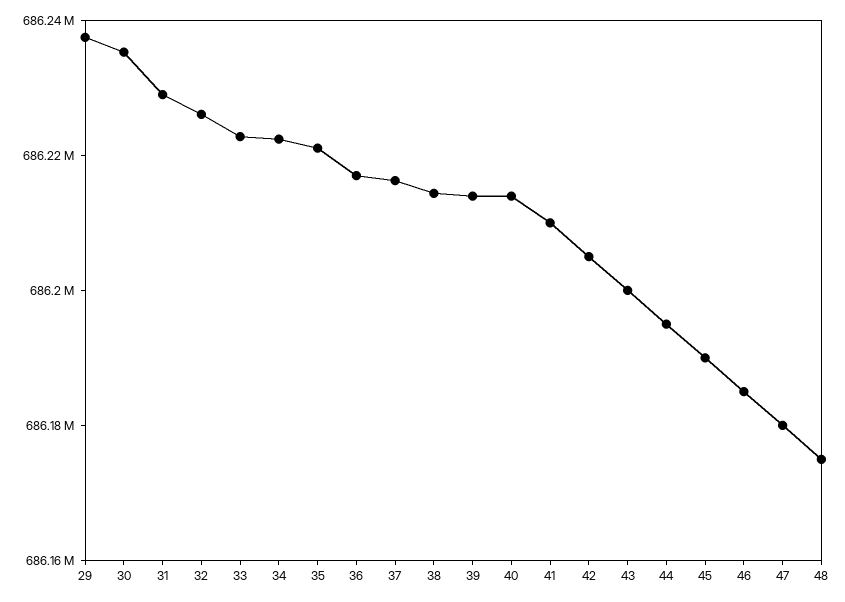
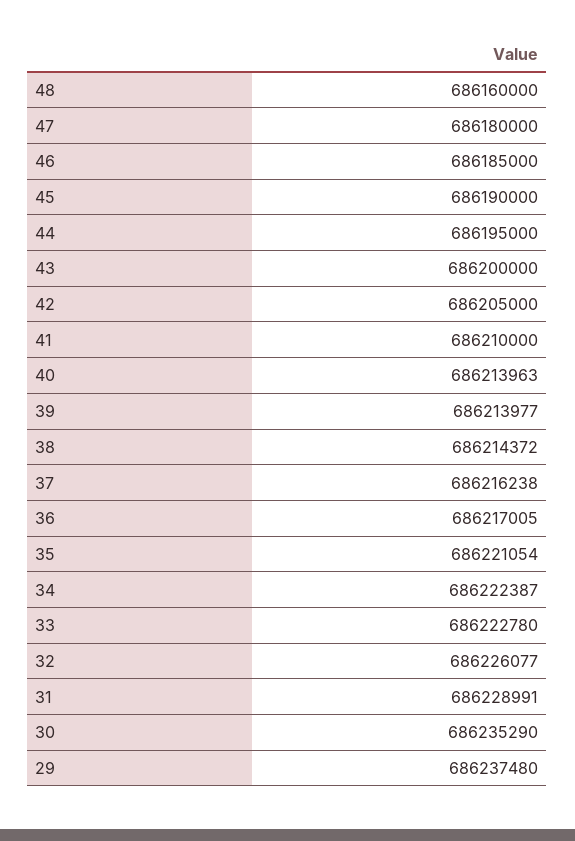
48: 686175000 -> 686160000

